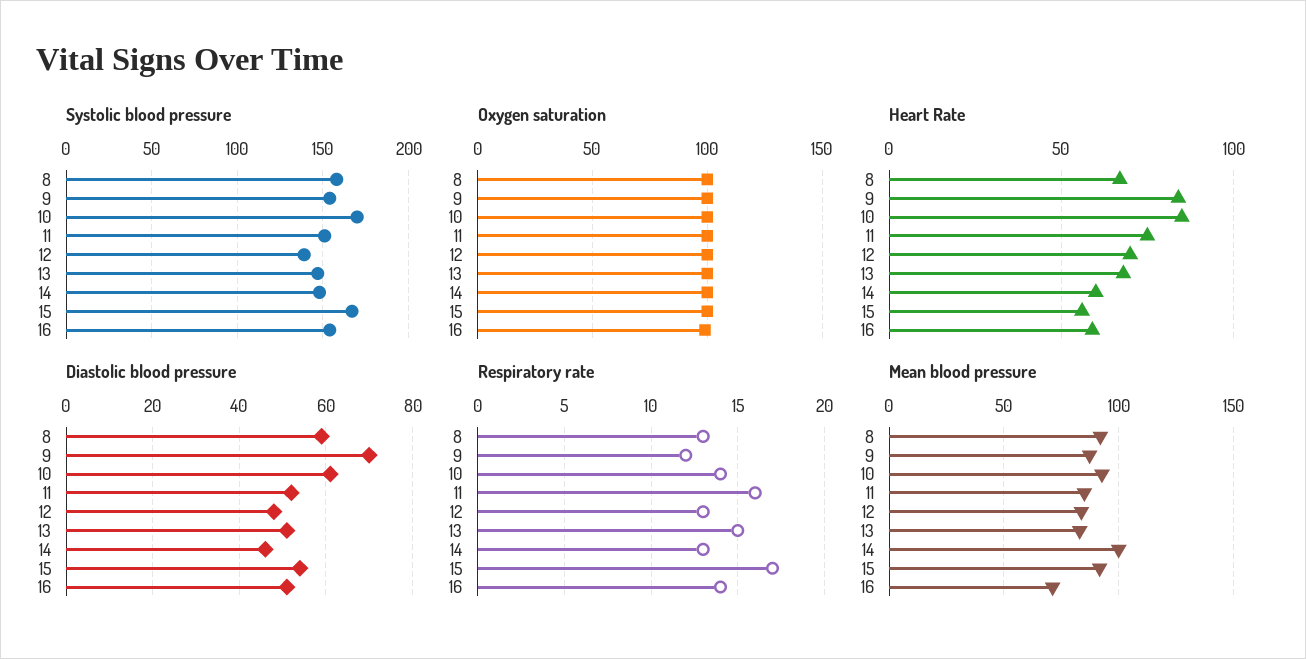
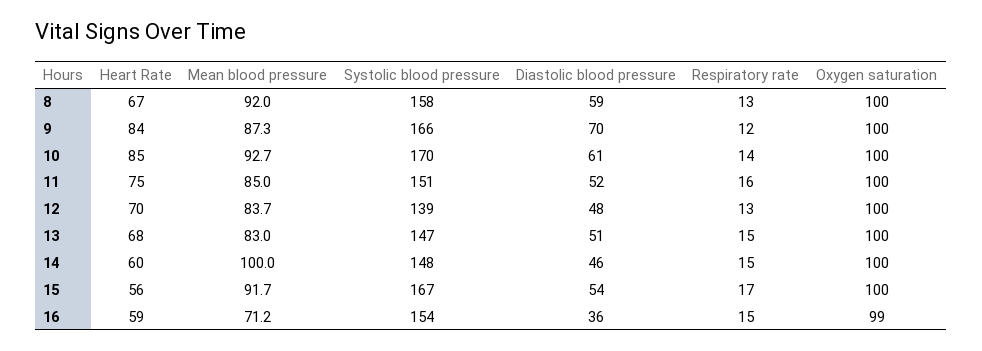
Systolic blood pressure, 9: 155 -> 166
Diastolic blood pressure, 16: 50 -> 36
Respiratory rate, 14: 13 -> 15
Respiratory rate, 16: 14 -> 15

